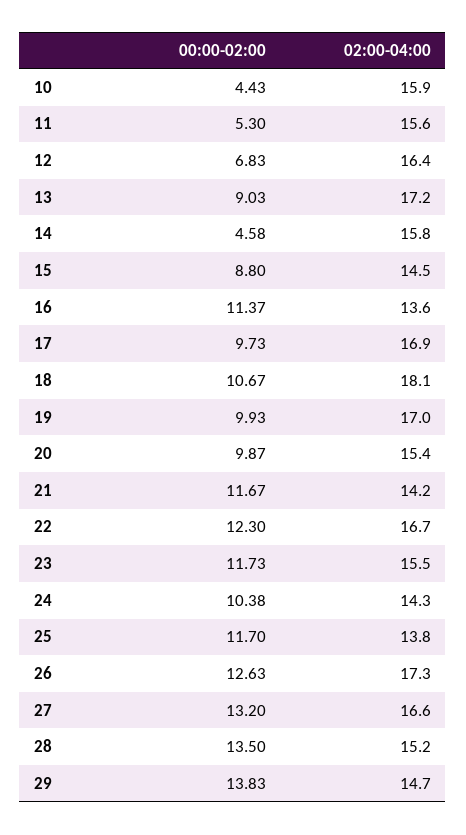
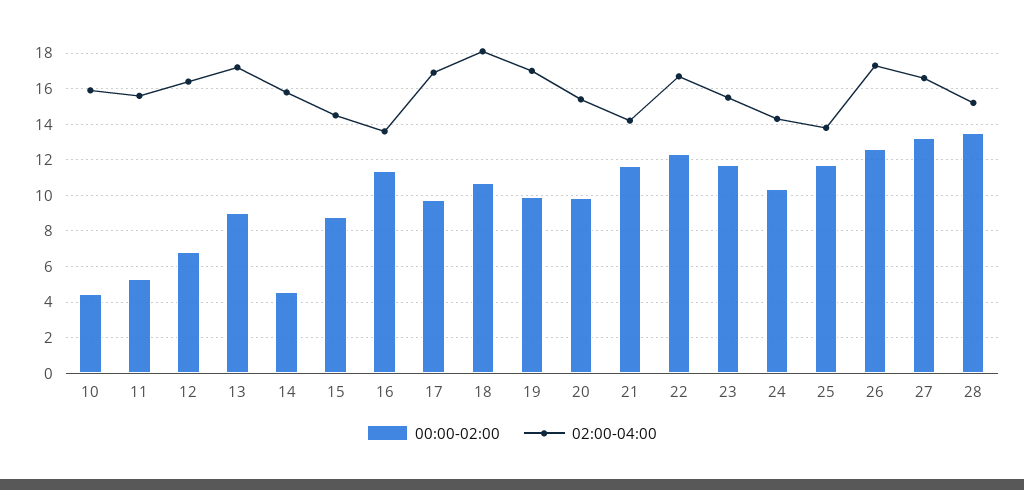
00:00-02:00, 29: 13.83 -> none
02:00-04:00, 29: 14.7 -> none

